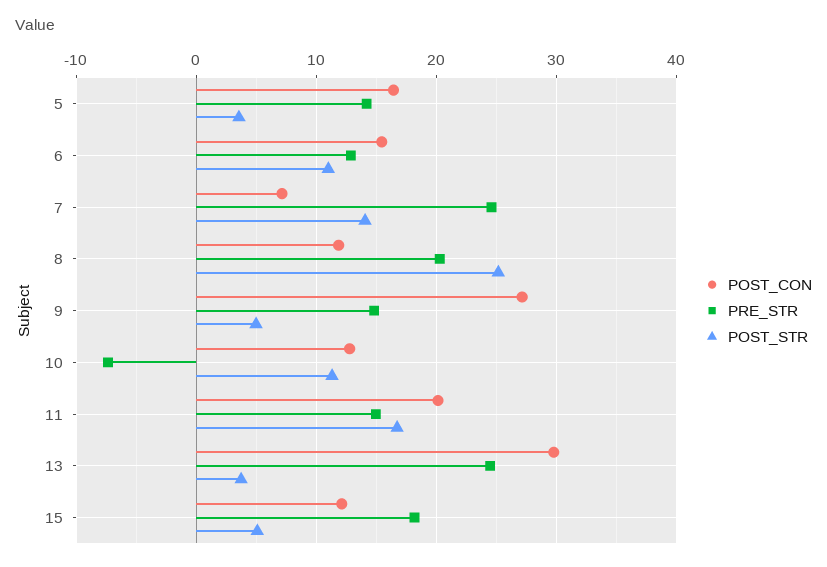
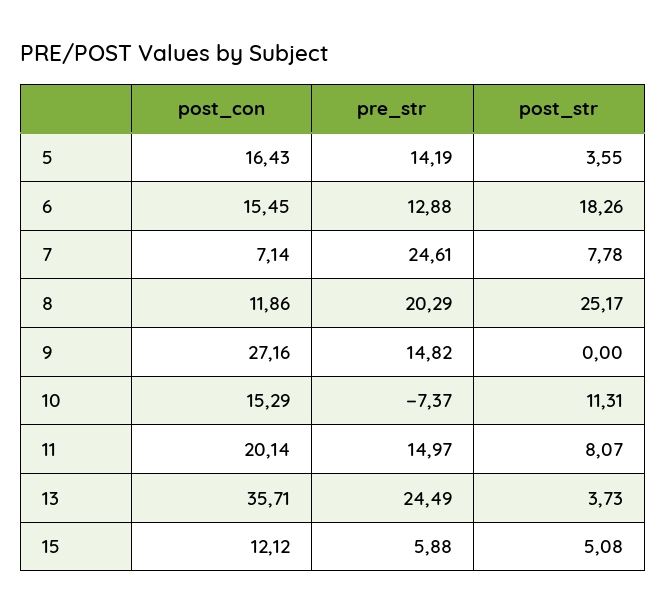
POST_STR, 6: 11 -> 18.26
POST_STR, 7: 14 -> 7.78
POST_STR, 9: 5 -> 0
POST_CON, 10: 13 -> 15.29
POST_STR, 11: 17 -> 8.07
POST_CON, 13: 30 -> 35.71
PRE_STR, 15: 18 -> 5.88

